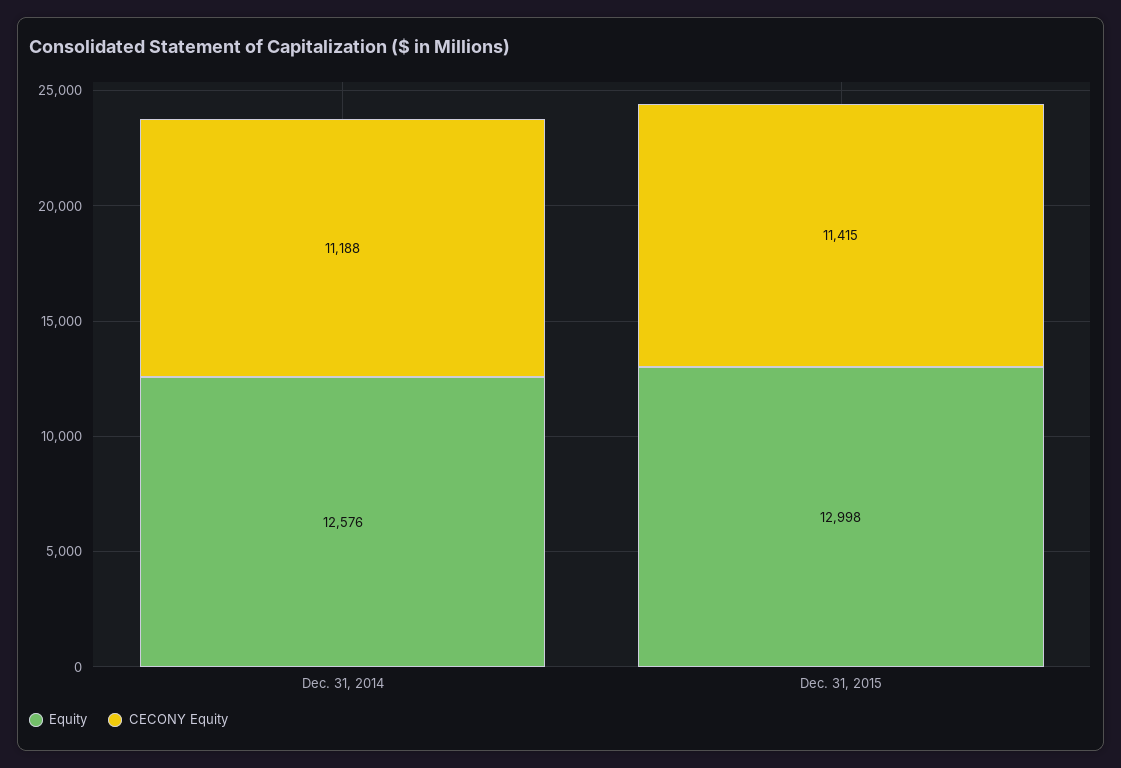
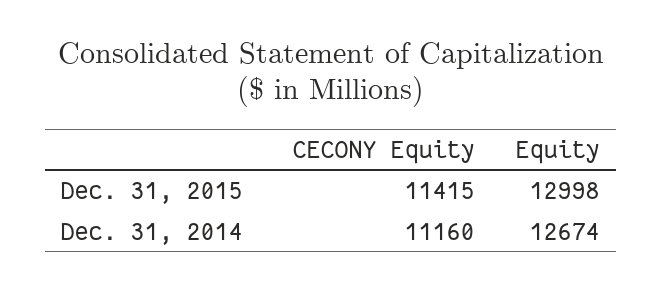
Equity, Dec. 31, 2014: 12576 -> 12674
CECONY Equity, Dec. 31, 2014: 11188 -> 11160

